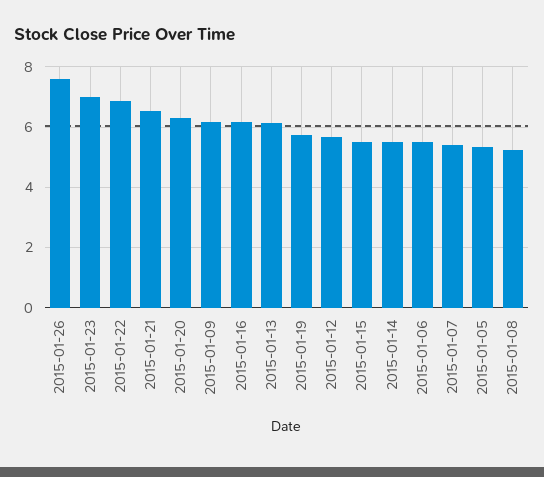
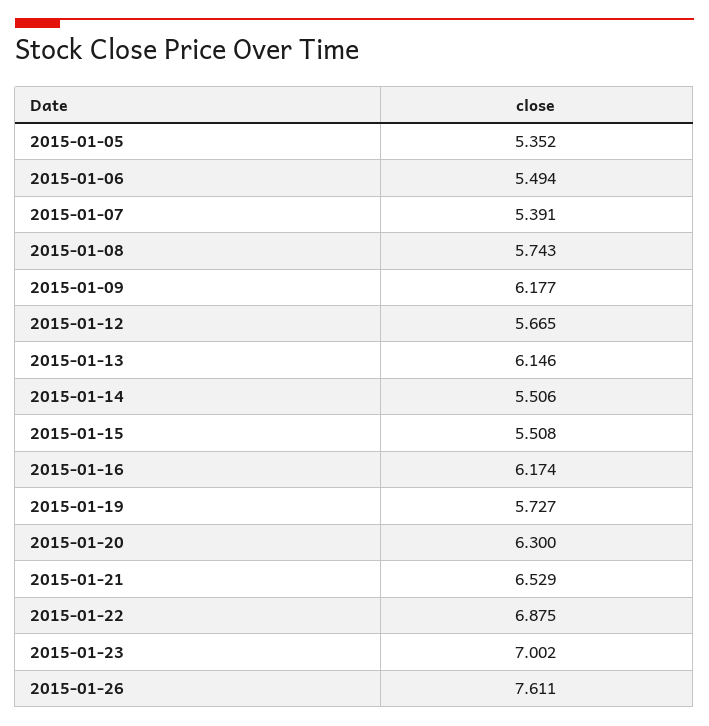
2015-01-08: 5.2 -> 5.743

